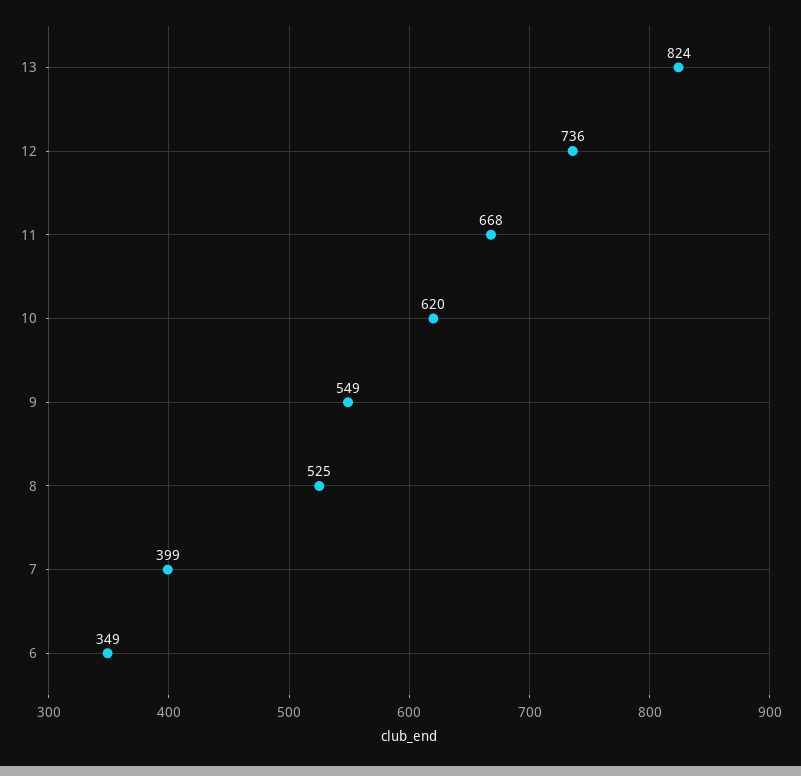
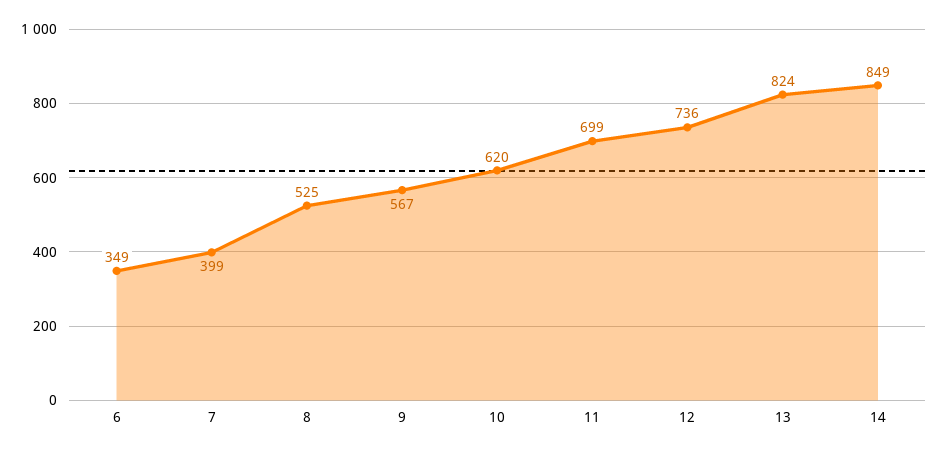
11: 668 -> 699
9: 549 -> 567
14: none -> 849

